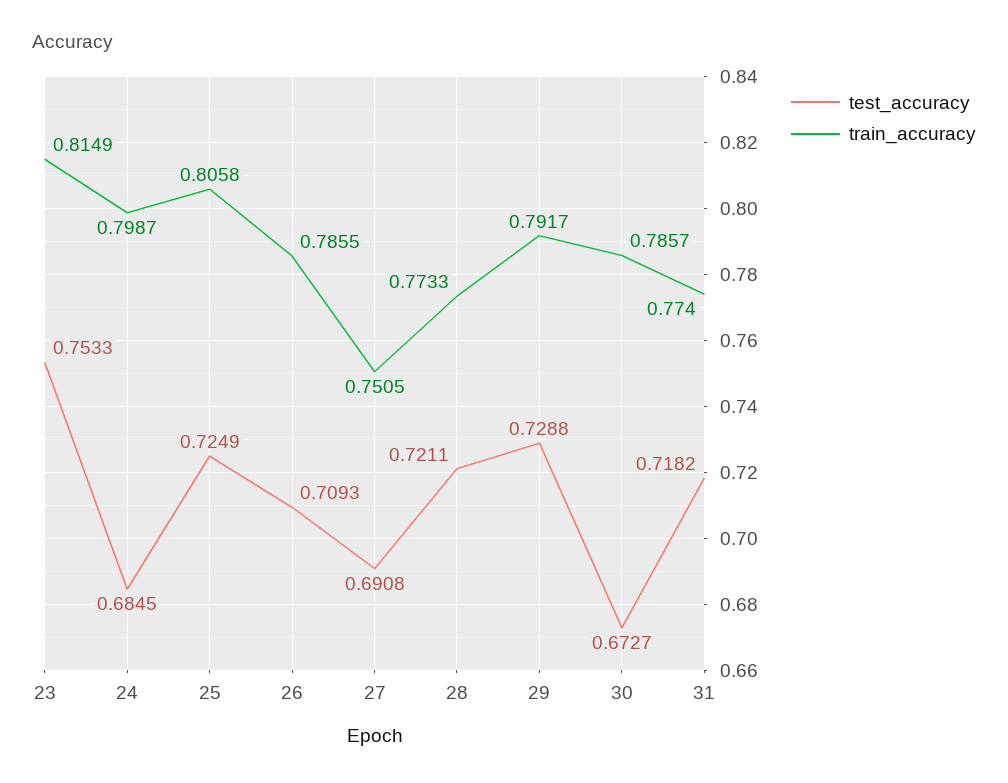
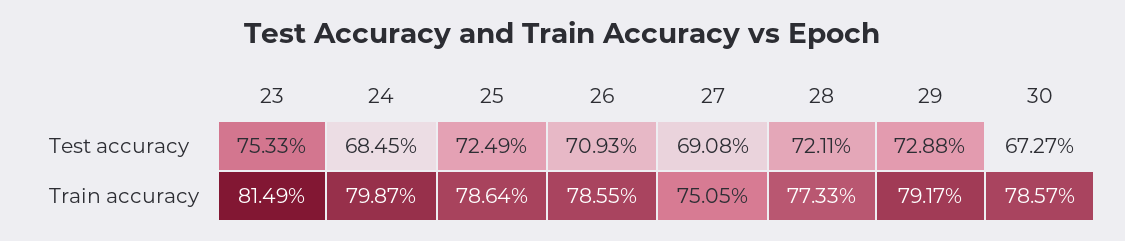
train_accuracy, 25: 0.8058 -> 0.7864
test_accuracy, 31: 0.7182 -> none
train_accuracy, 31: 0.774 -> none

